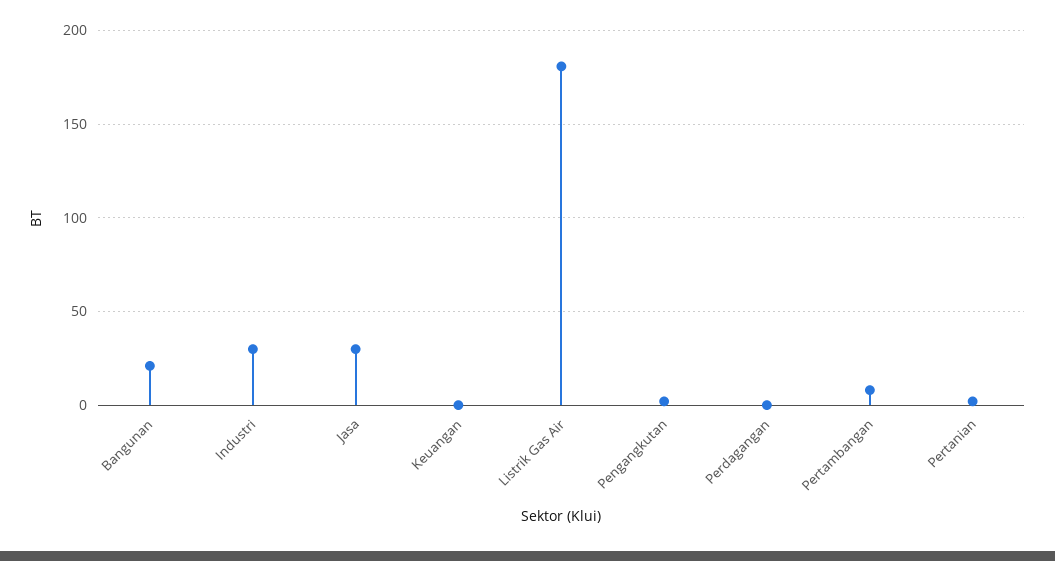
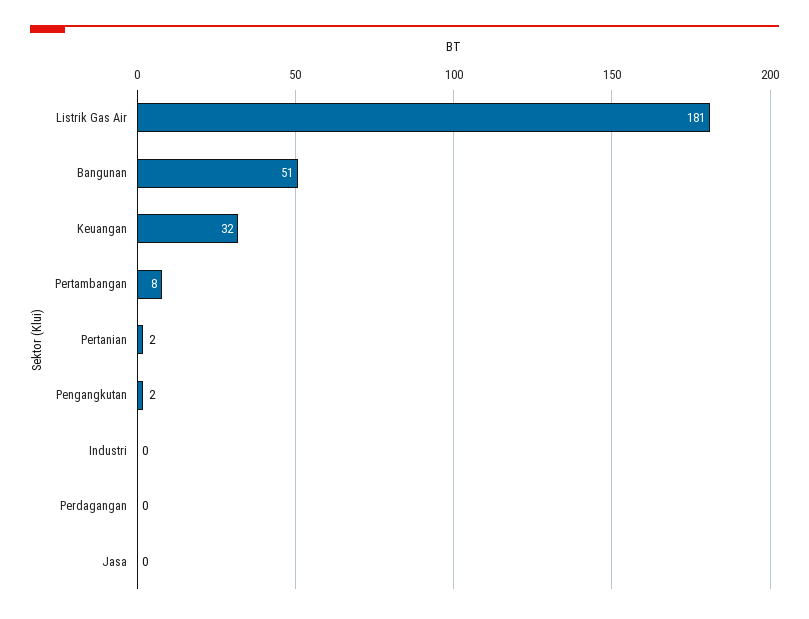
Bangunan: 20 -> 51
Industri: 30 -> 0
Jasa: 30 -> 0
Keuangan: 0 -> 32

